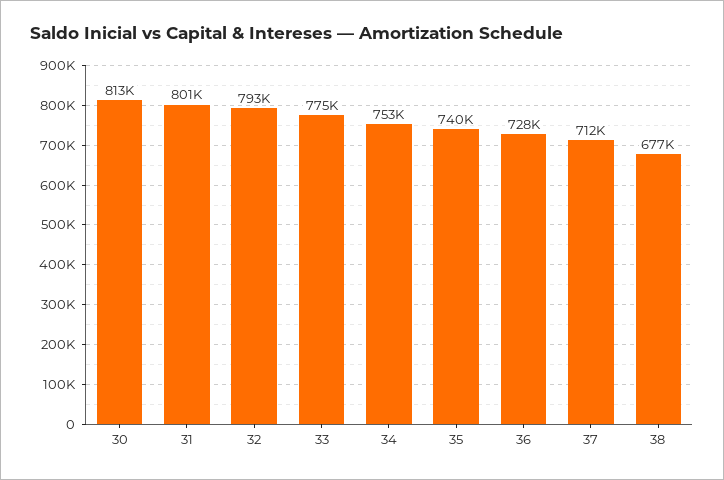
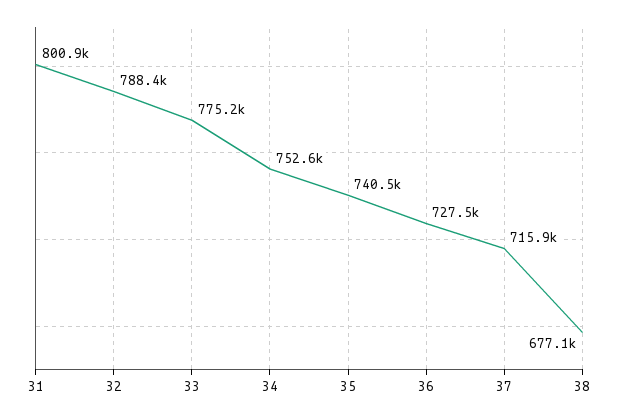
30: 813000 -> none
32: 793000 -> 788400
37: 712000 -> 715900

